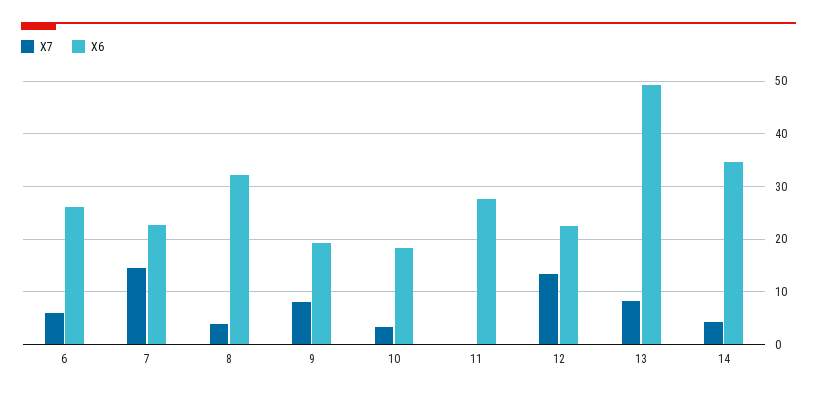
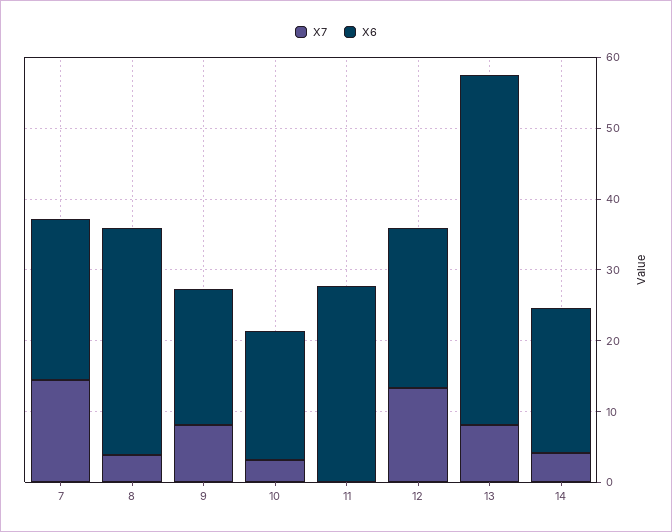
X7, 6: 6 -> none
X6, 6: 26 -> none
X6, 14: 34 -> 20

